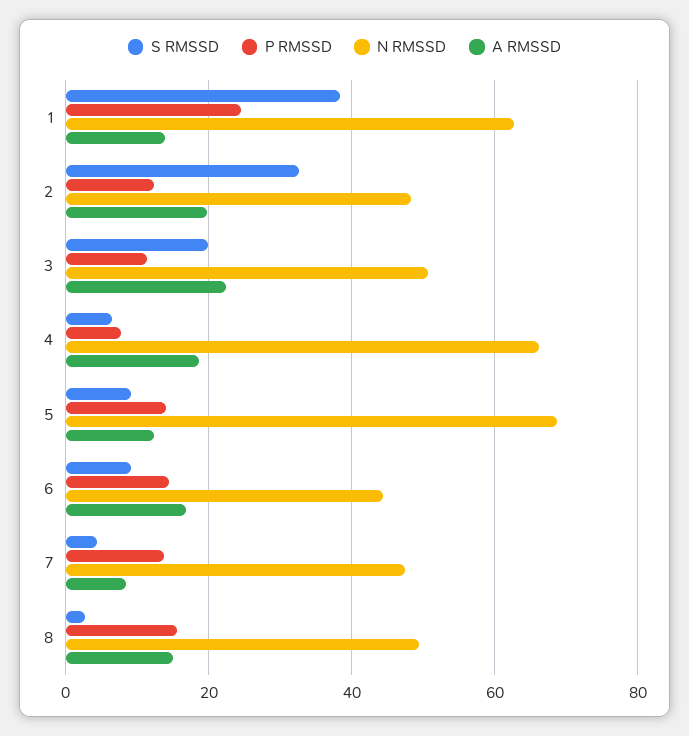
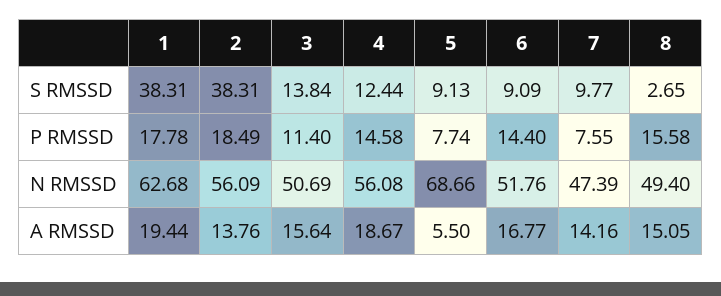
P RMSSD, 1: 24 -> 17.78
A RMSSD, 1: 14 -> 19.44
S RMSSD, 2: 32 -> 38.31
P RMSSD, 2: 12 -> 18.49
N RMSSD, 2: 48 -> 56.09
A RMSSD, 2: 20 -> 13.76
S RMSSD, 3: 20 -> 13.84
A RMSSD, 3: 22 -> 15.64
S RMSSD, 4: 6 -> 12.44
P RMSSD, 4: 8 -> 14.58
N RMSSD, 4: 66 -> 56.08
P RMSSD, 5: 14 -> 7.74
A RMSSD, 5: 12 -> 5.5
N RMSSD, 6: 44 -> 51.76
S RMSSD, 7: 4 -> 9.77
P RMSSD, 7: 14 -> 7.55
A RMSSD, 7: 8 -> 14.16

